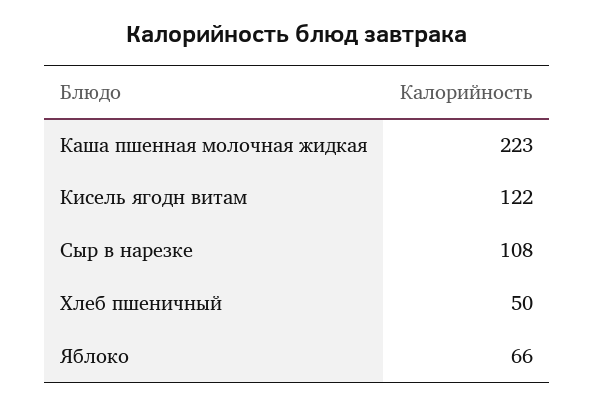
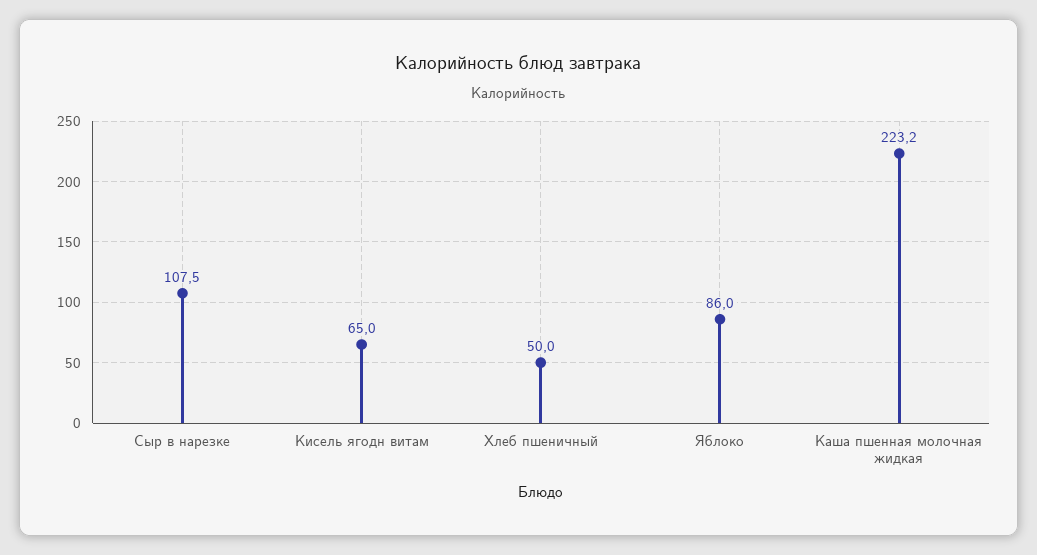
Кисель ягодн витам: 122 -> 65
Яблоко: 66 -> 86

